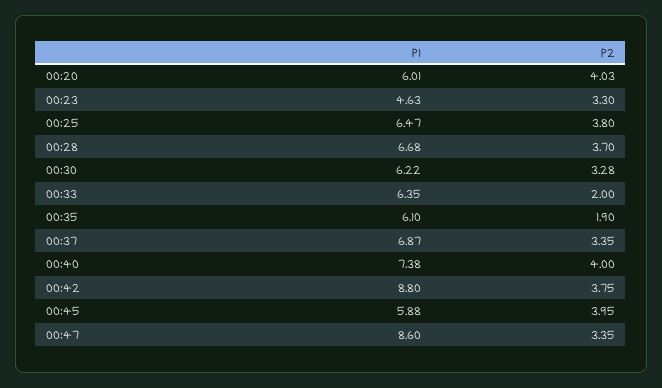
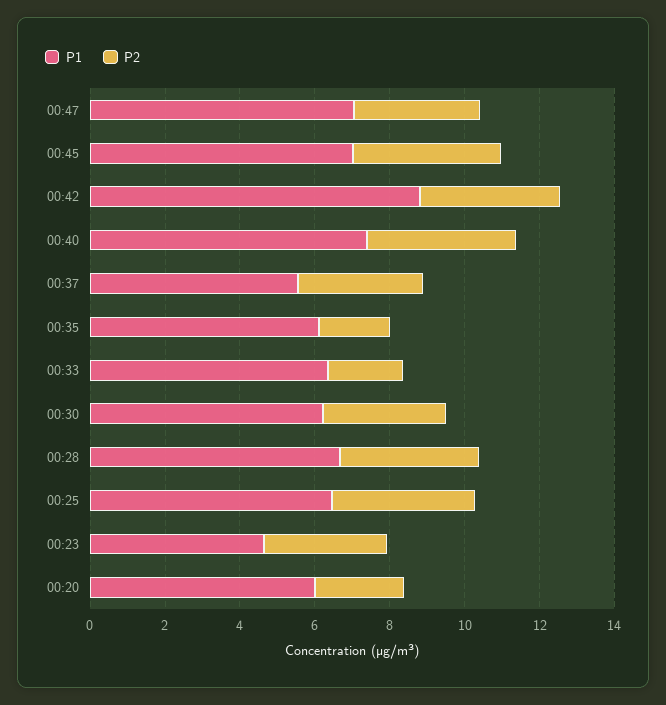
P2, 00:20: 4.03 -> 2.5
P1, 00:37: 6.87 -> 5.5
P1, 00:45: 5.88 -> 7
P1, 00:47: 8.6 -> 7

